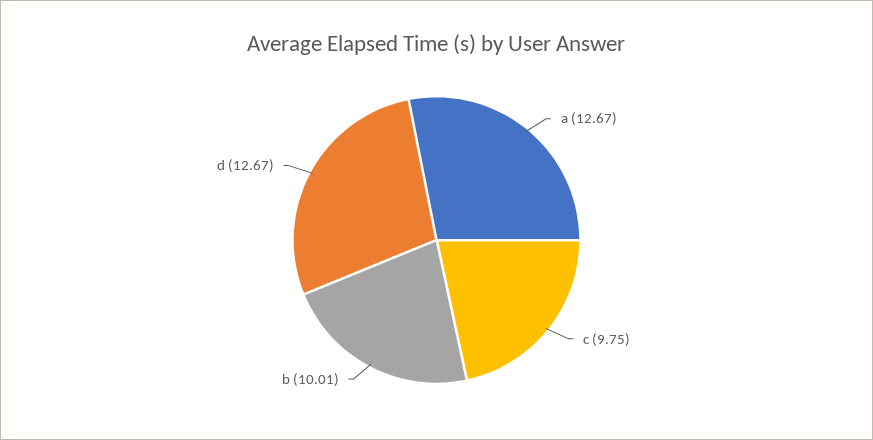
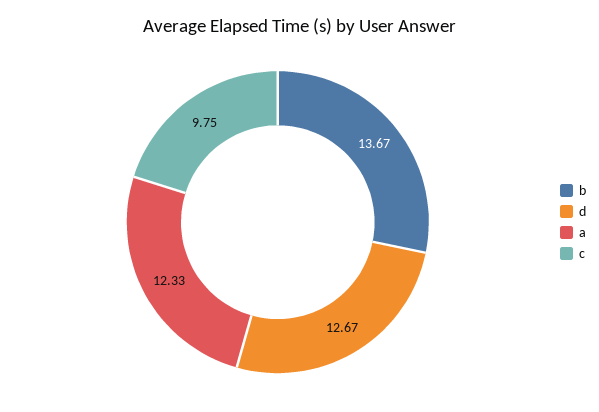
a: 12.67 -> 12.33
b: 10.01 -> 13.67

